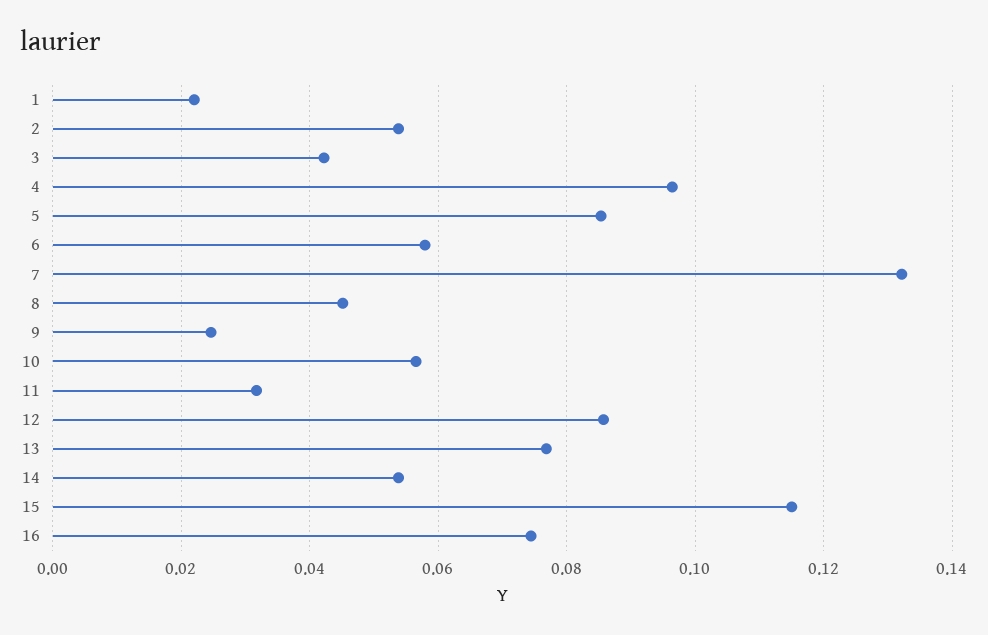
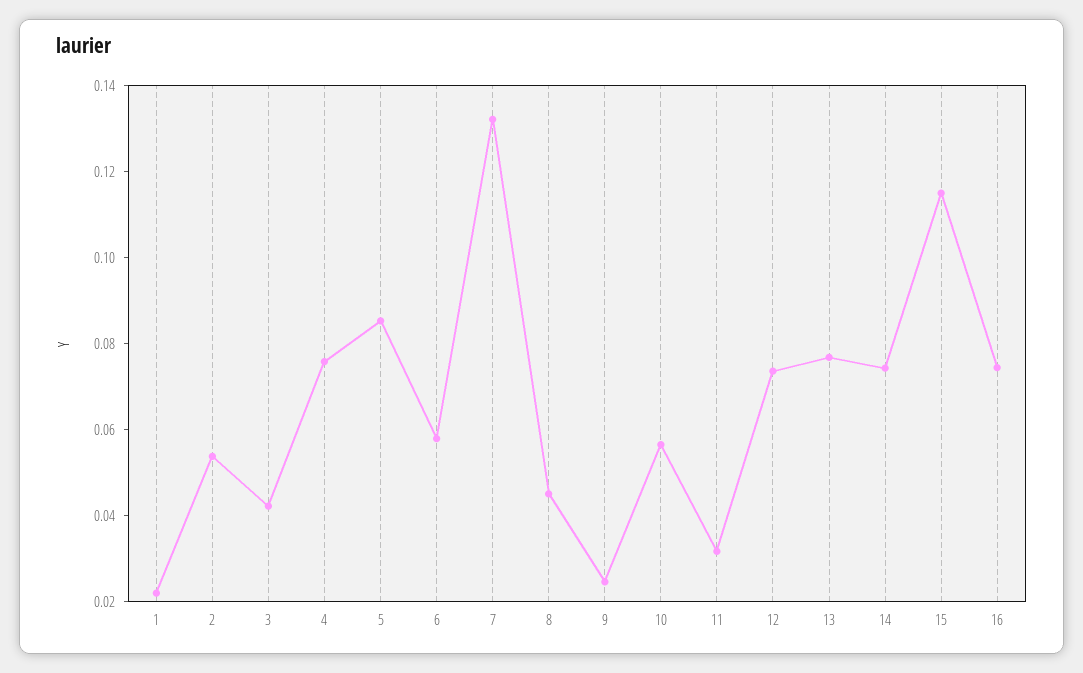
4: 0.096 -> 0.075
12: 0.086 -> 0.075
14: 0.054 -> 0.075

